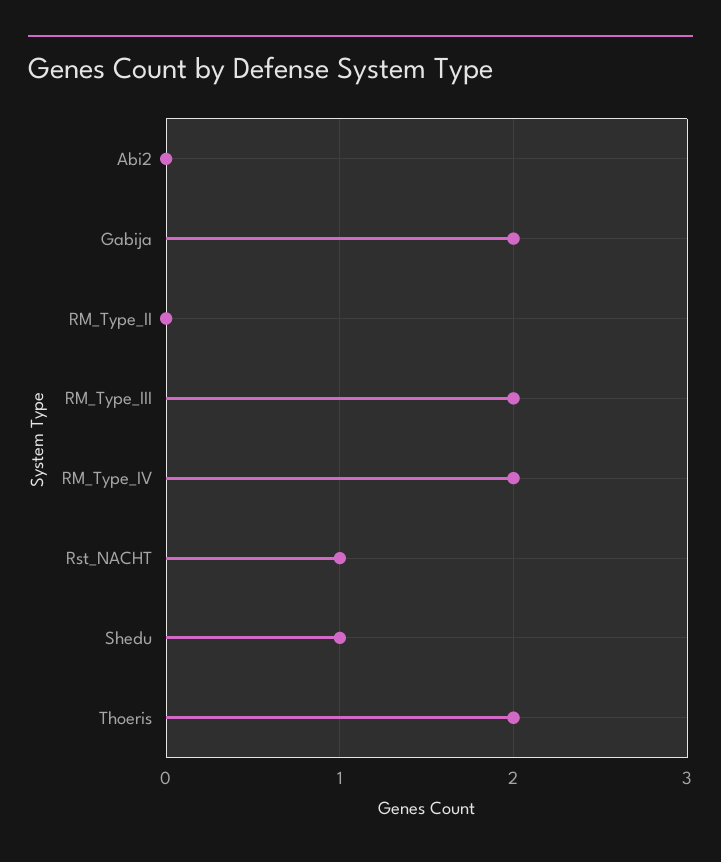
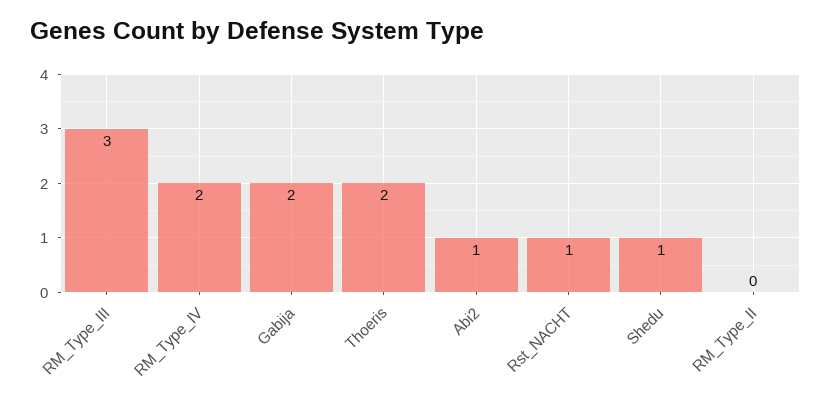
Abi2: 0 -> 1
RM_Type_III: 2 -> 3

